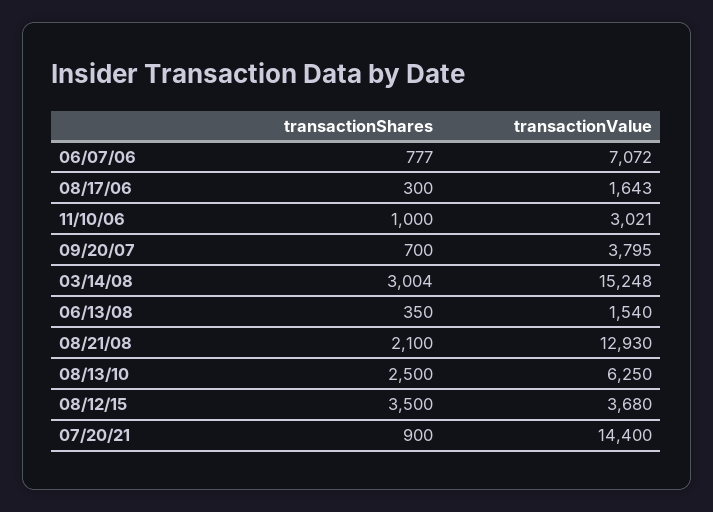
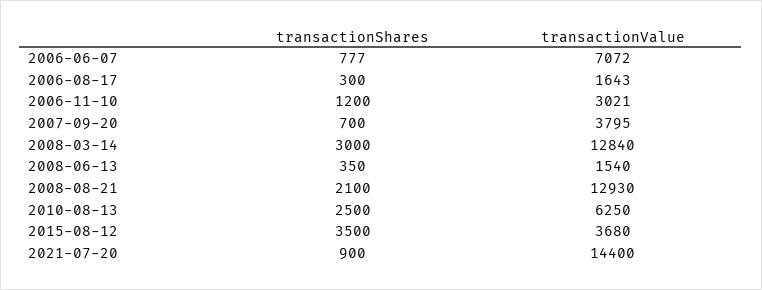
transactionShares, 11/10/06: 1000 -> 1200
transactionShares, 03/14/08: 3004 -> 3000
transactionValue, 03/14/08: 15248 -> 12840

